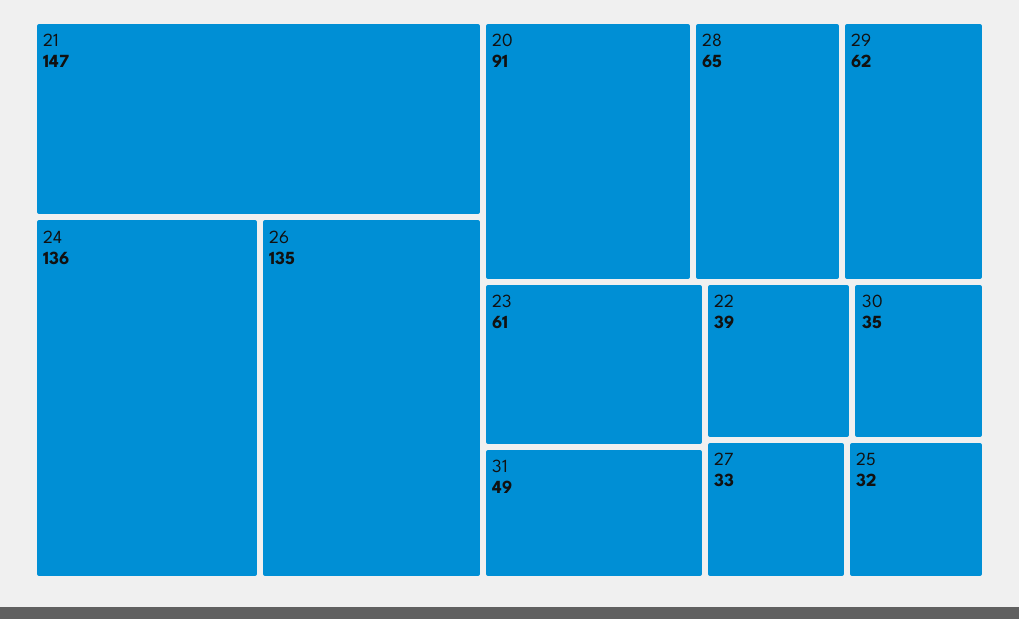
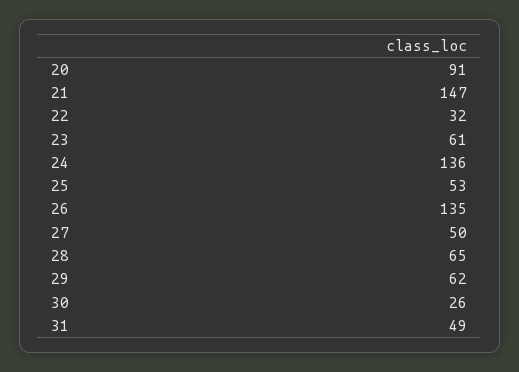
22: 39 -> 32
30: 35 -> 26
27: 33 -> 50
25: 32 -> 53

